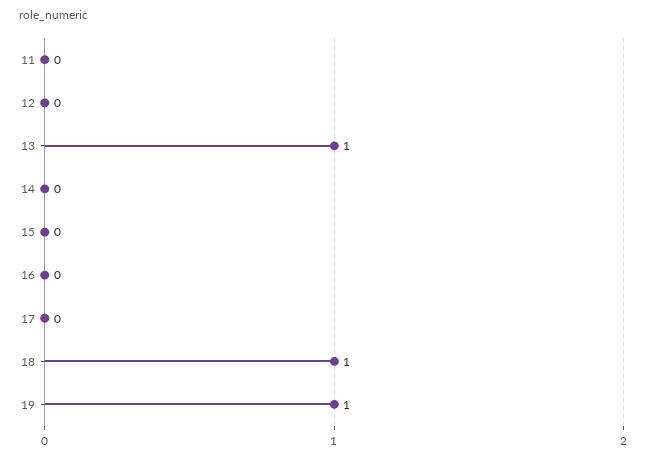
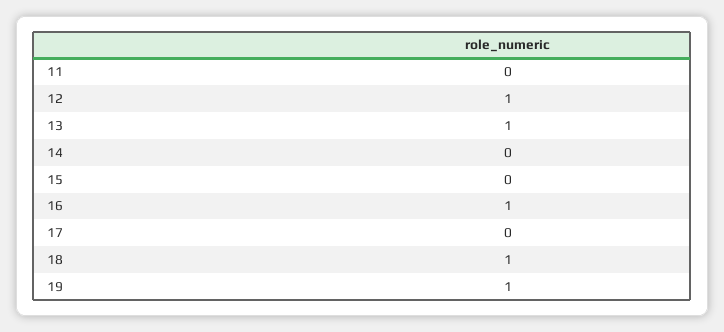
12: 0 -> 1
16: 0 -> 1

